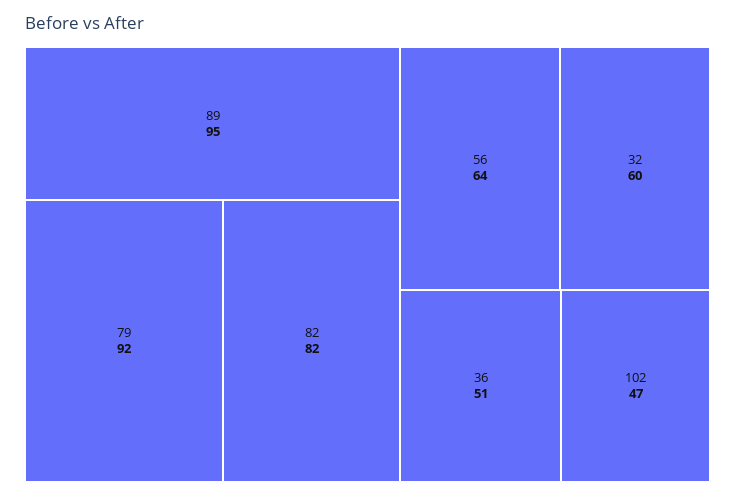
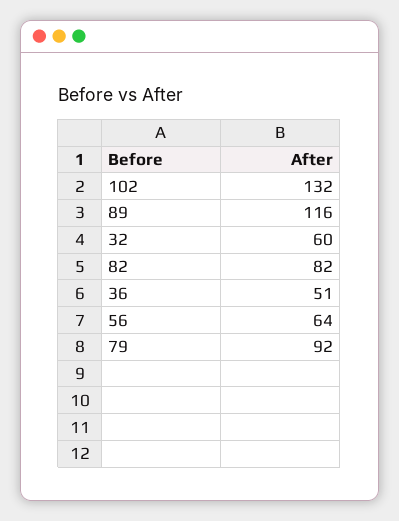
89: 95 -> 116
102: 47 -> 132

